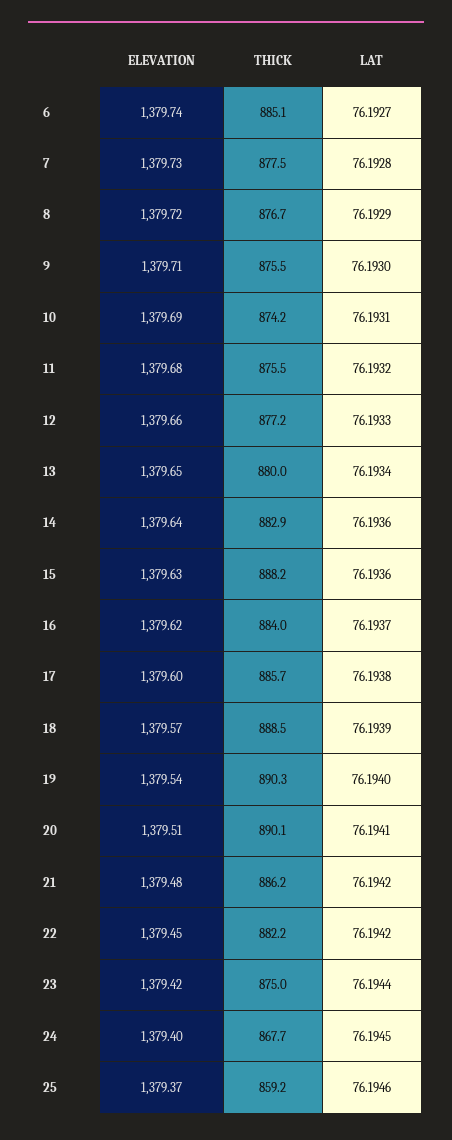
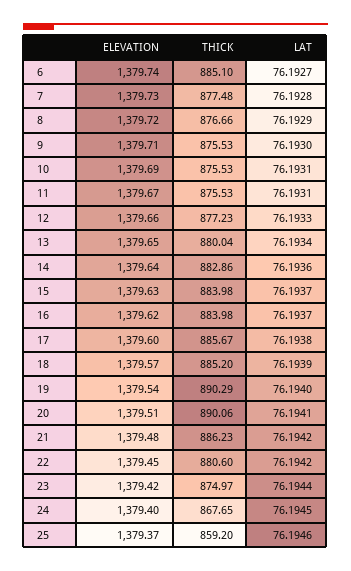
THICK, 10: 874.2 -> 875.53
ELEVATION, 11: 1379.68 -> 1379.67
LAT, 11: 76.1932 -> 76.1931
THICK, 15: 888.2 -> 883.98
LAT, 15: 76.1936 -> 76.1937
THICK, 18: 888.5 -> 885.2
THICK, 22: 882.2 -> 880.6

